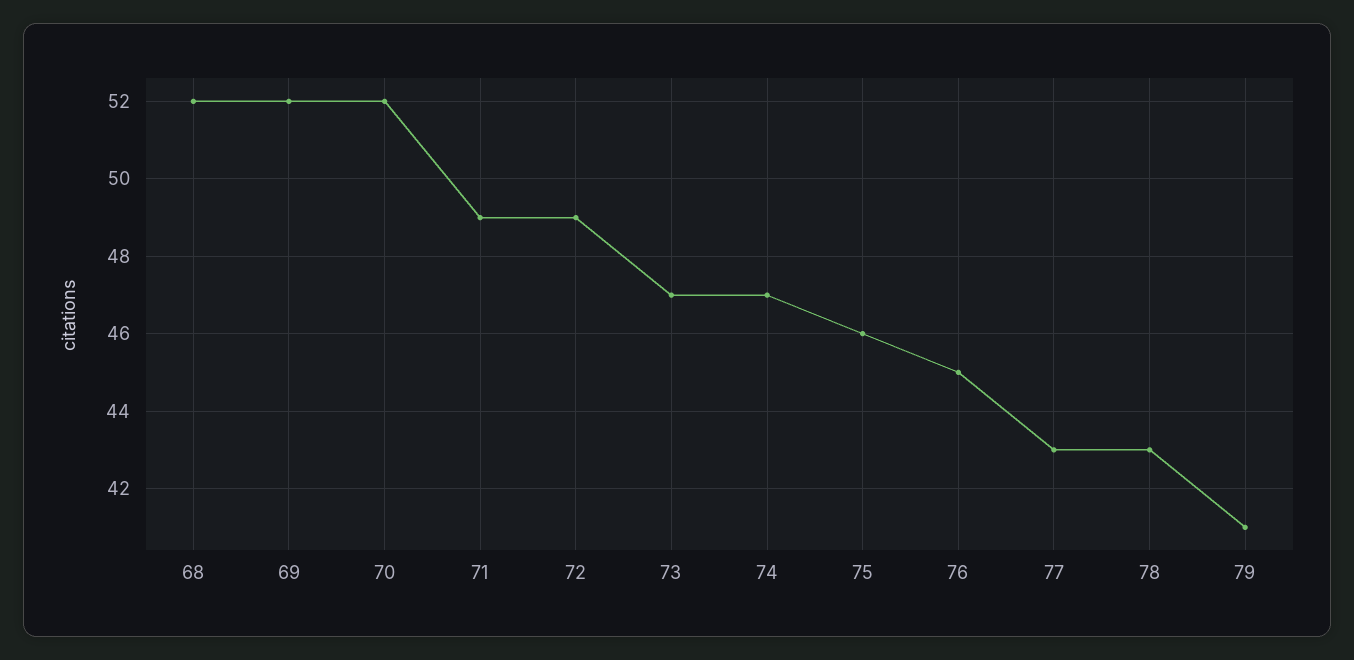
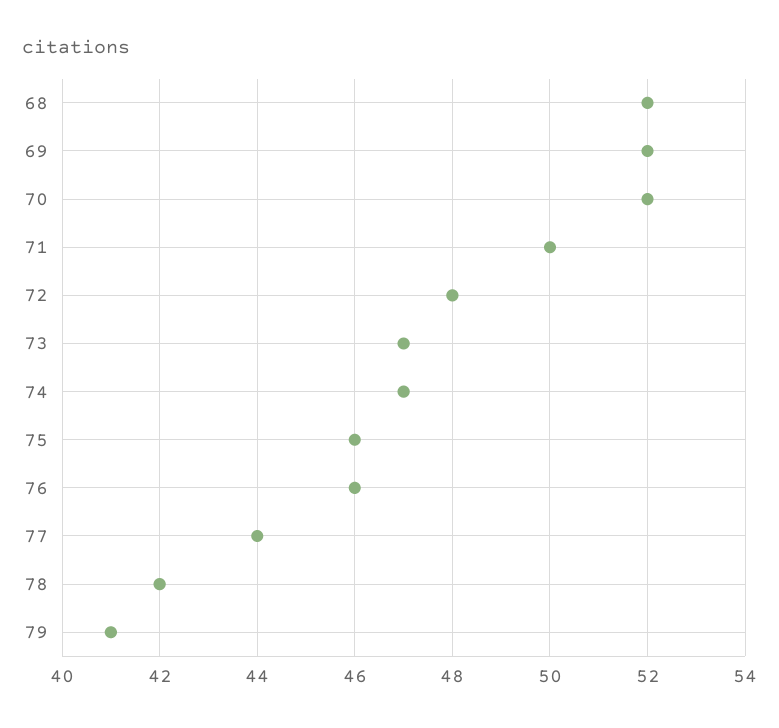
71: 49 -> 50
72: 49 -> 48
76: 45 -> 46
77: 43 -> 44
78: 43 -> 42

